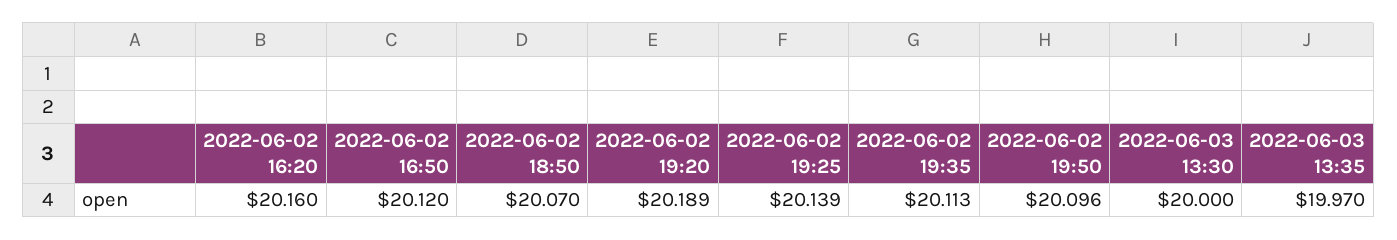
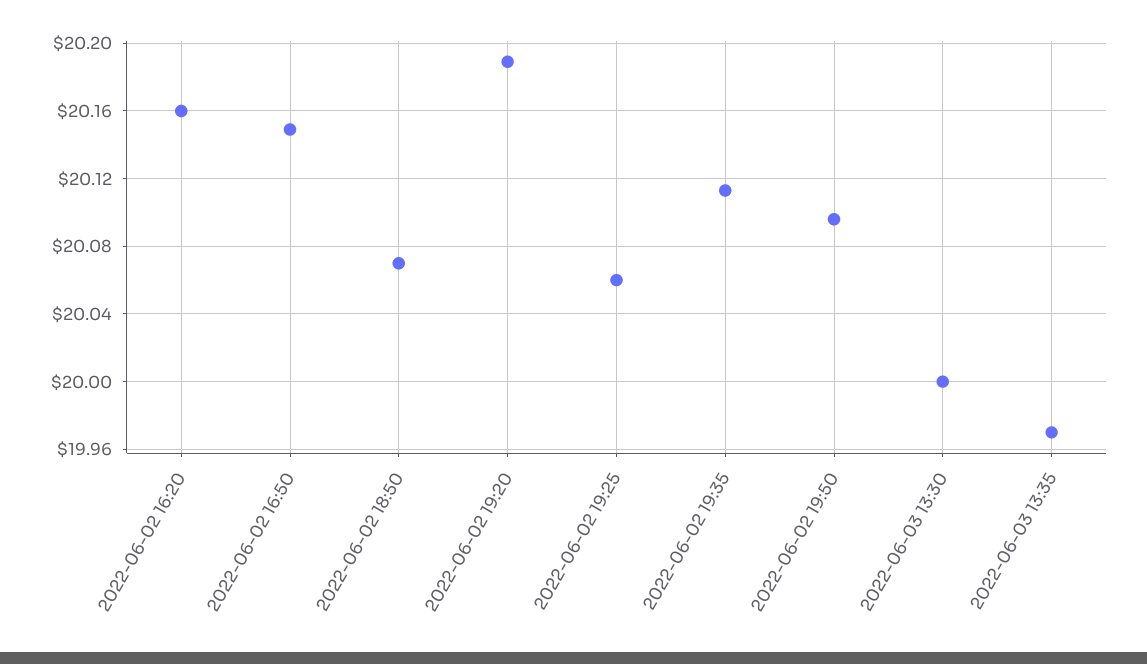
2022-06-02 16:50: 20.12 -> 20.15
2022-06-02 19:25: 20.139 -> 20.06

